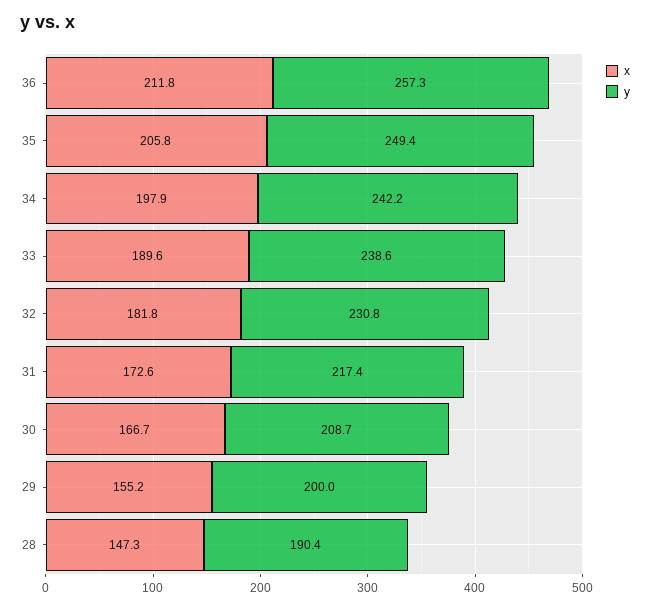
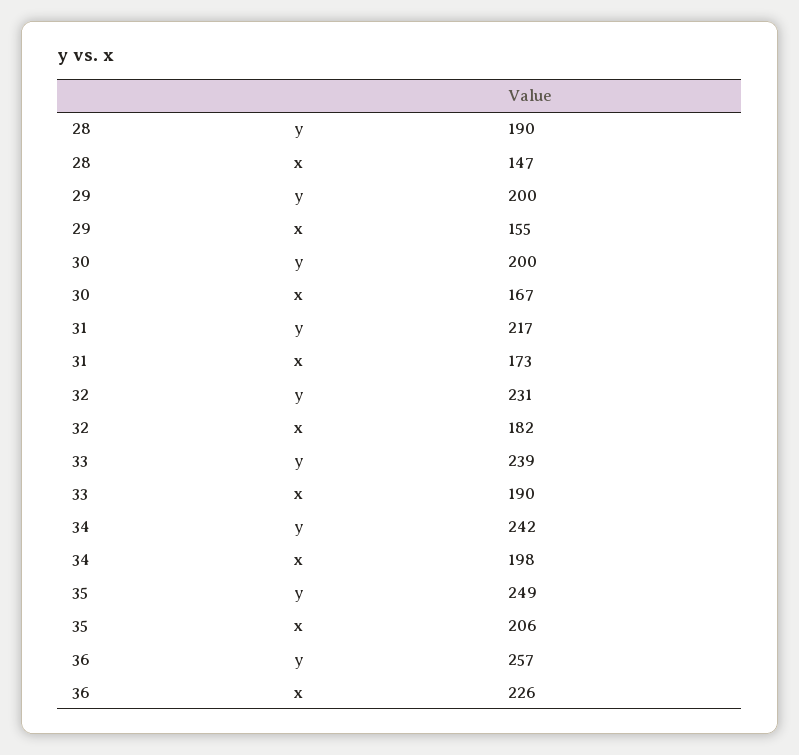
x, 36: 211.8 -> 226
y, 30: 208.7 -> 200

